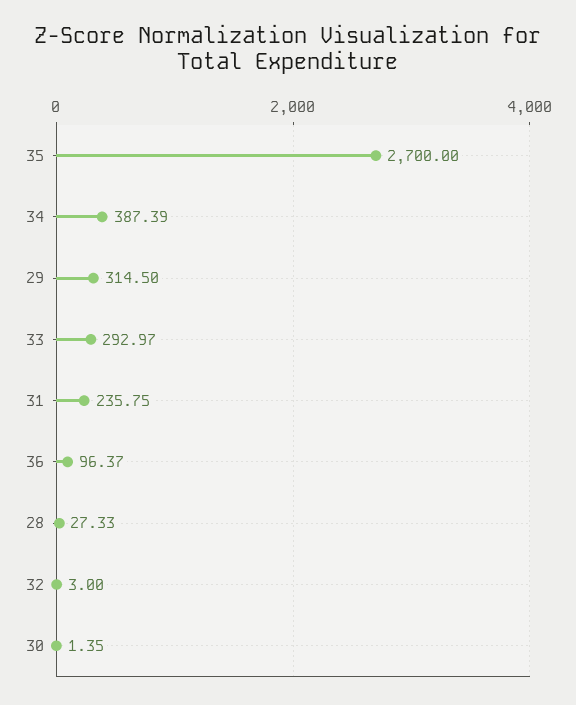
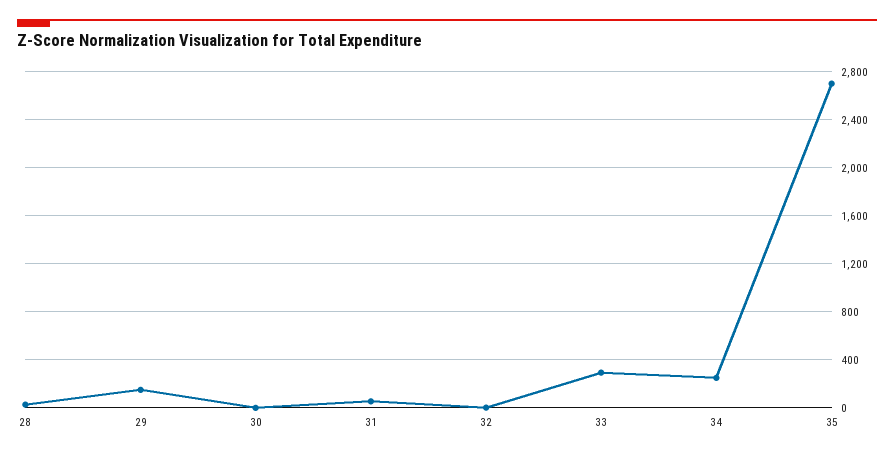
34: 387.39 -> 250
29: 314.5 -> 150
31: 235.75 -> 50
36: 96.37 -> none

